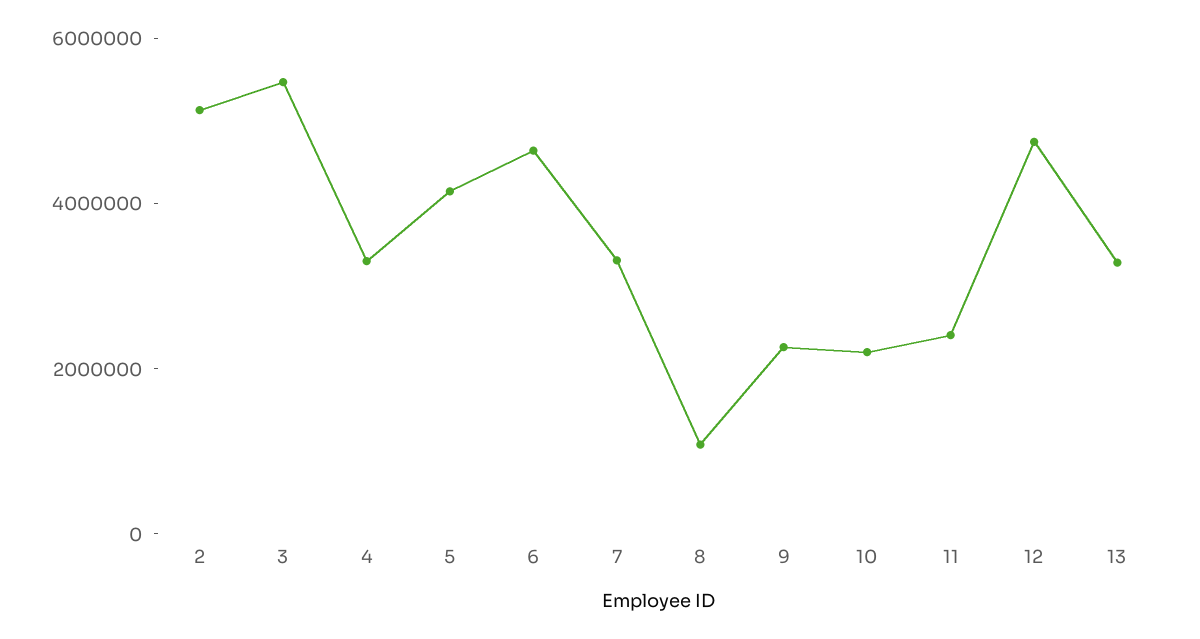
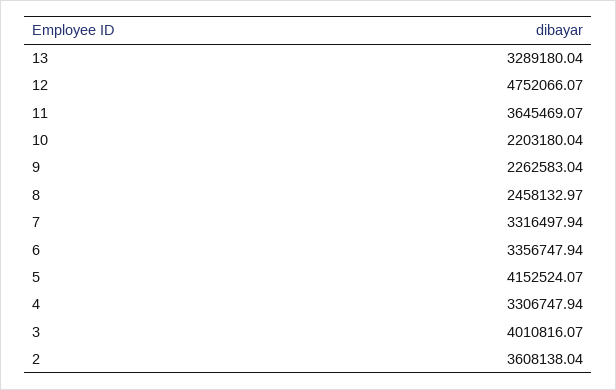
2: 5000000 -> 3608138.04
3: 5500000 -> 4010816.07
6: 4500000 -> 3356747.94
8: 1000000 -> 2458132.97
11: 2500000 -> 3645469.07

